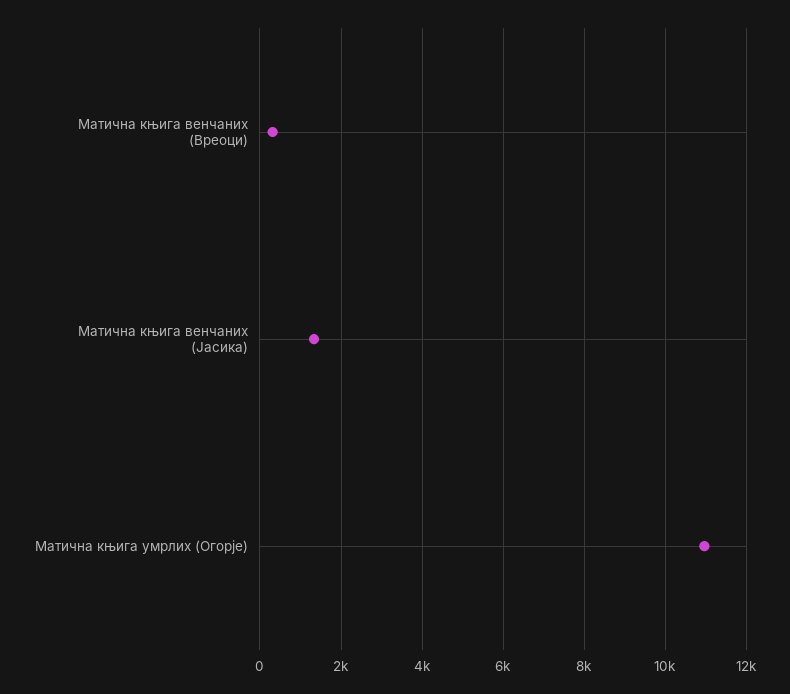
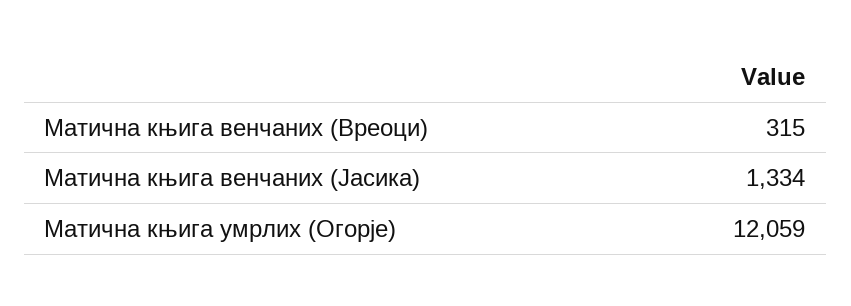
Матична књига умрлих (Огорје): 11000 -> 12059

